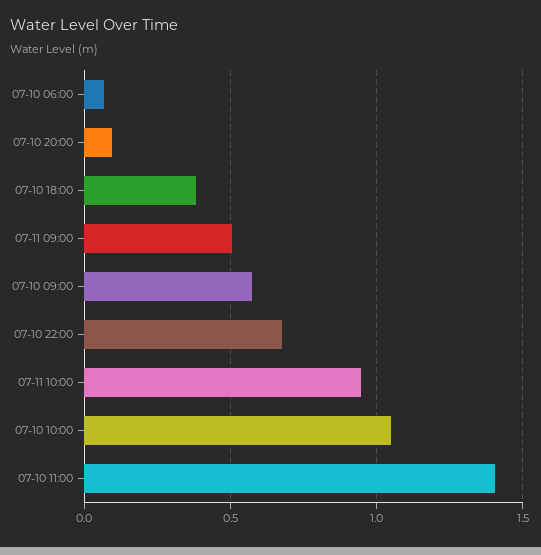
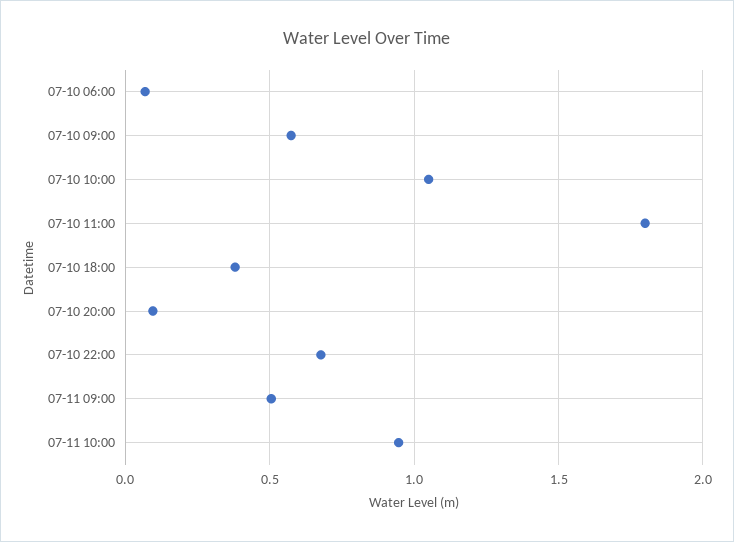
07-10 11:00: 1.4 -> 1.8

